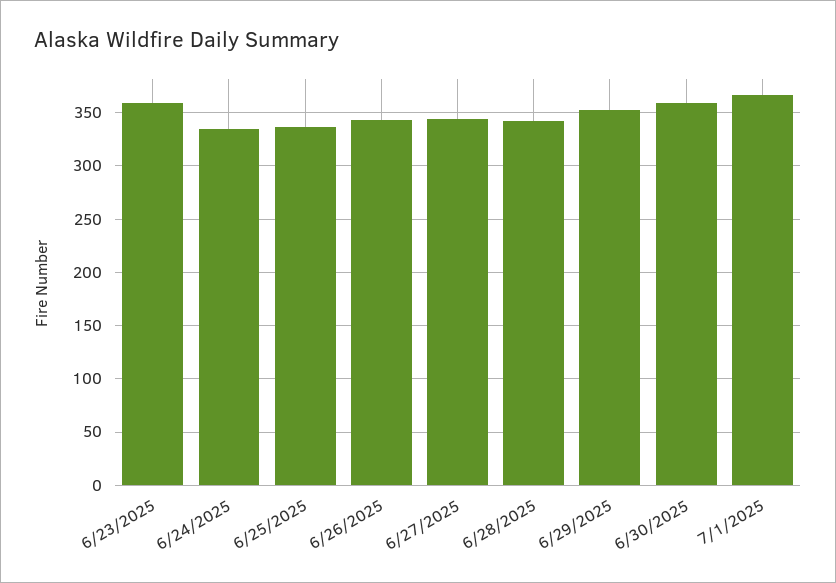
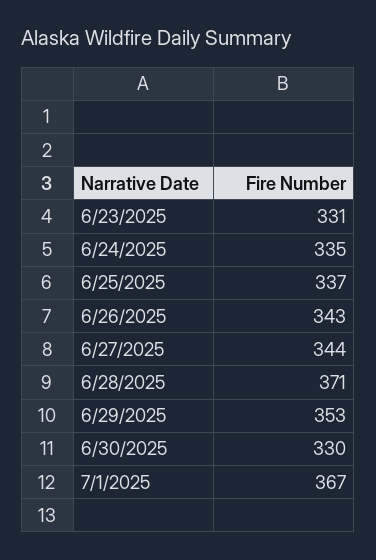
6/23/2025: 360 -> 331
6/28/2025: 340 -> 371
6/30/2025: 360 -> 330

